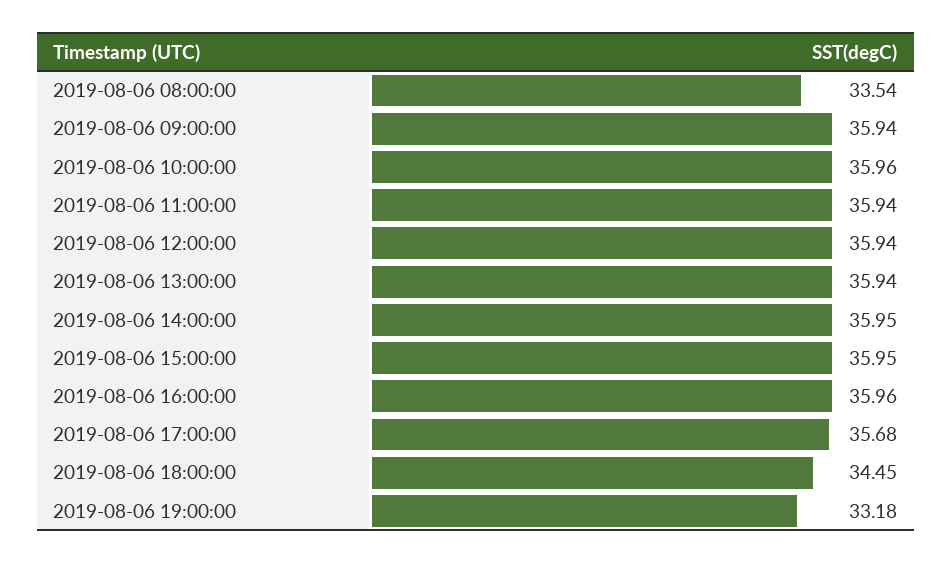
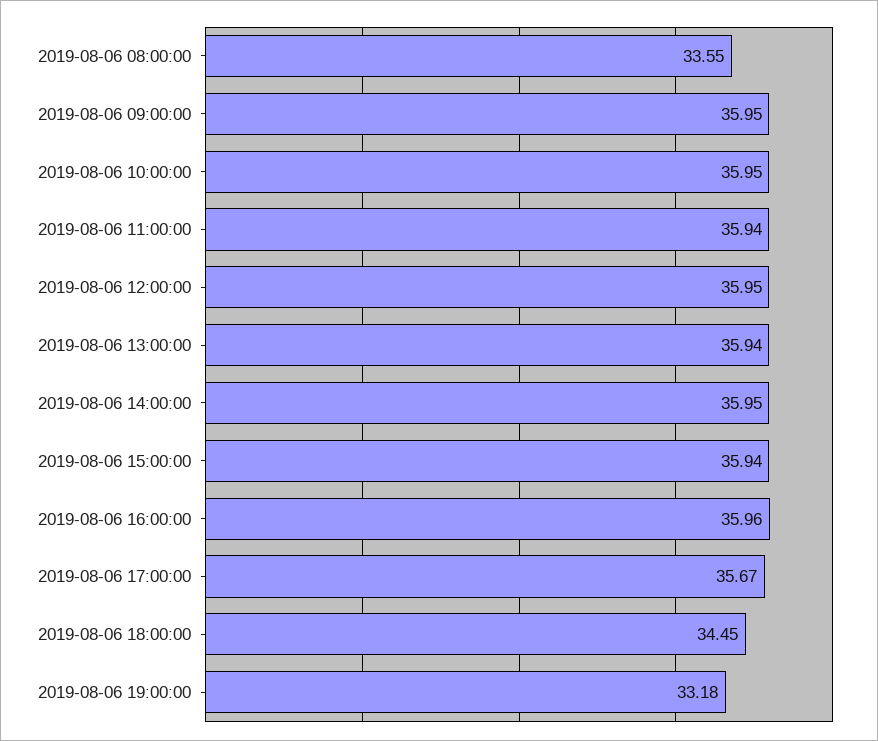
2019-08-06 08:00:00: 33.54 -> 33.55
2019-08-06 09:00:00: 35.94 -> 35.95
2019-08-06 10:00:00: 35.96 -> 35.95
2019-08-06 12:00:00: 35.94 -> 35.95
2019-08-06 15:00:00: 35.95 -> 35.94
2019-08-06 17:00:00: 35.68 -> 35.67

